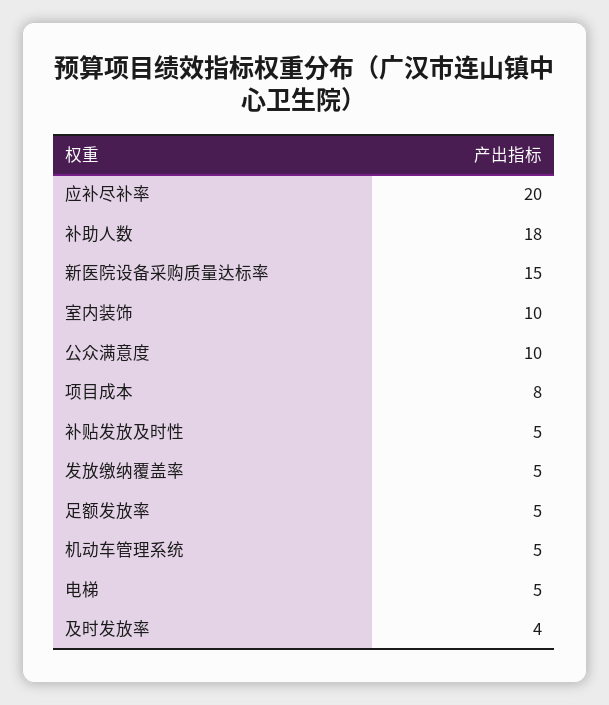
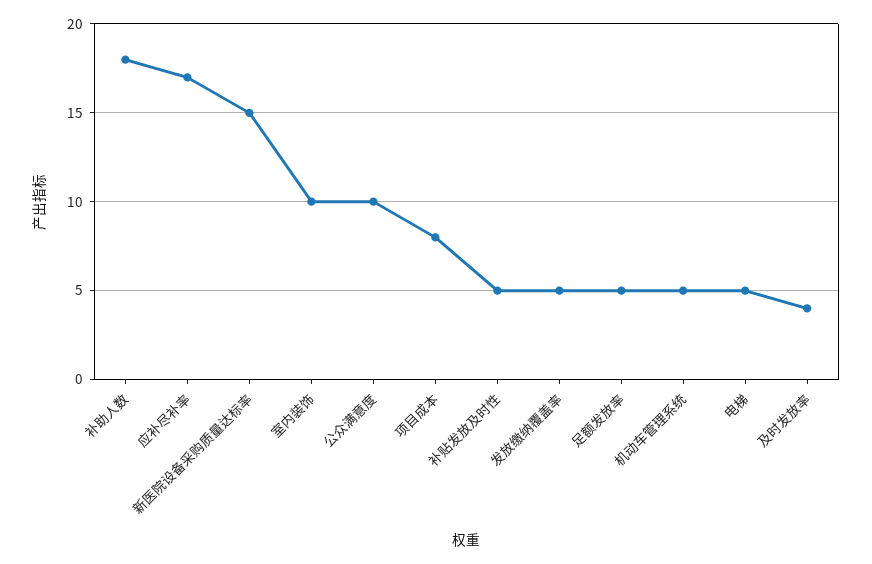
应补尽补率: 20 -> 17

